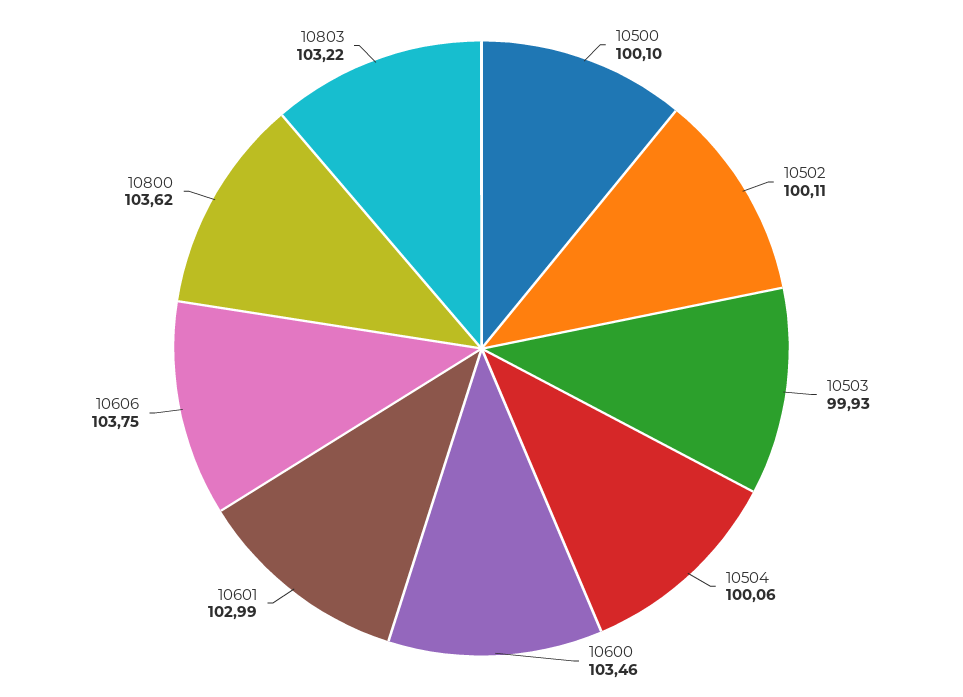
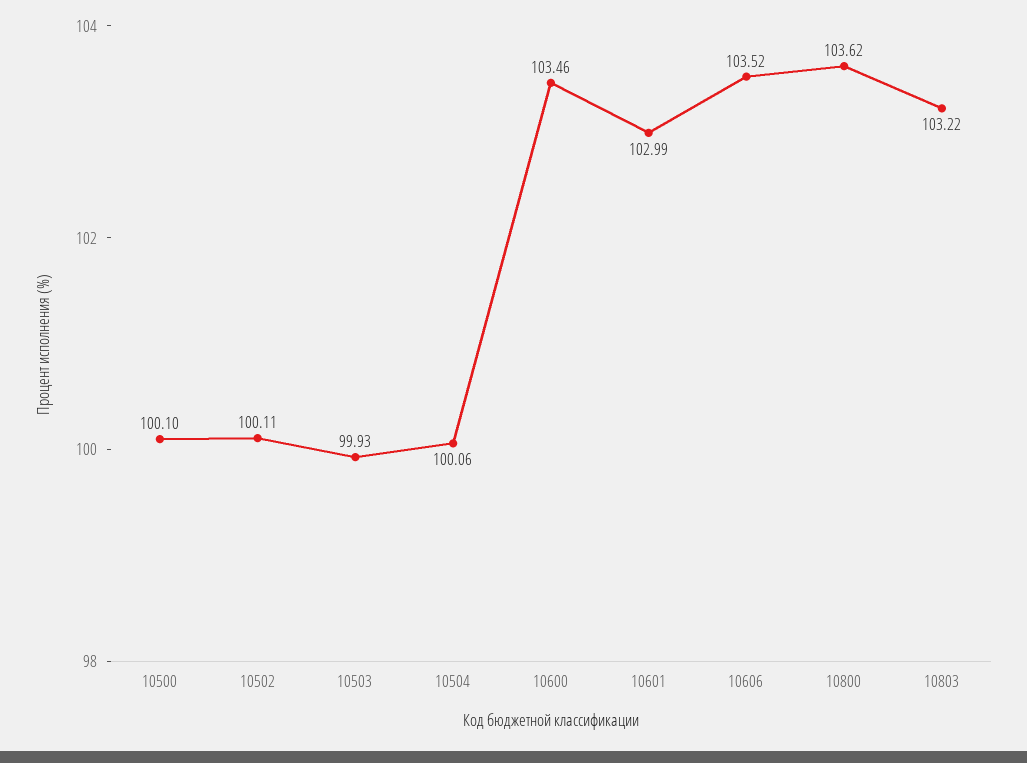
10606: 103.75 -> 103.52

